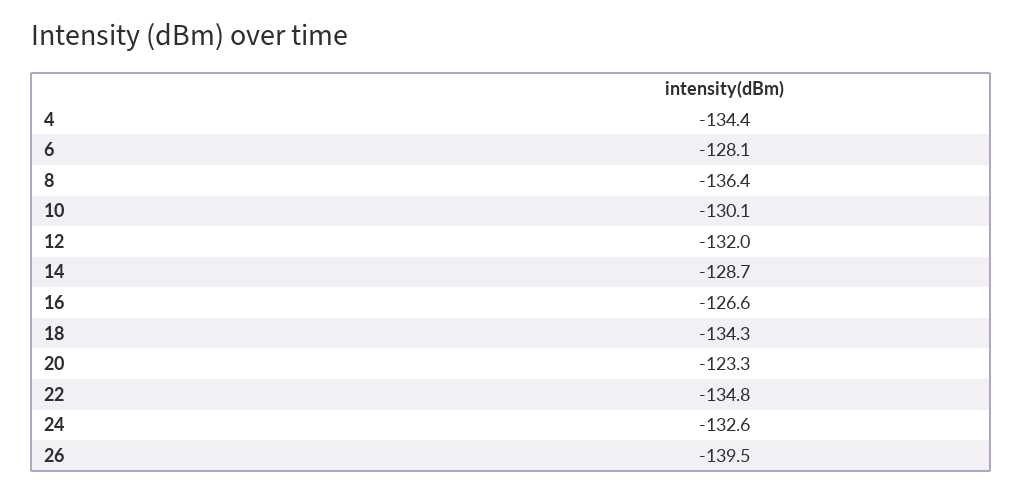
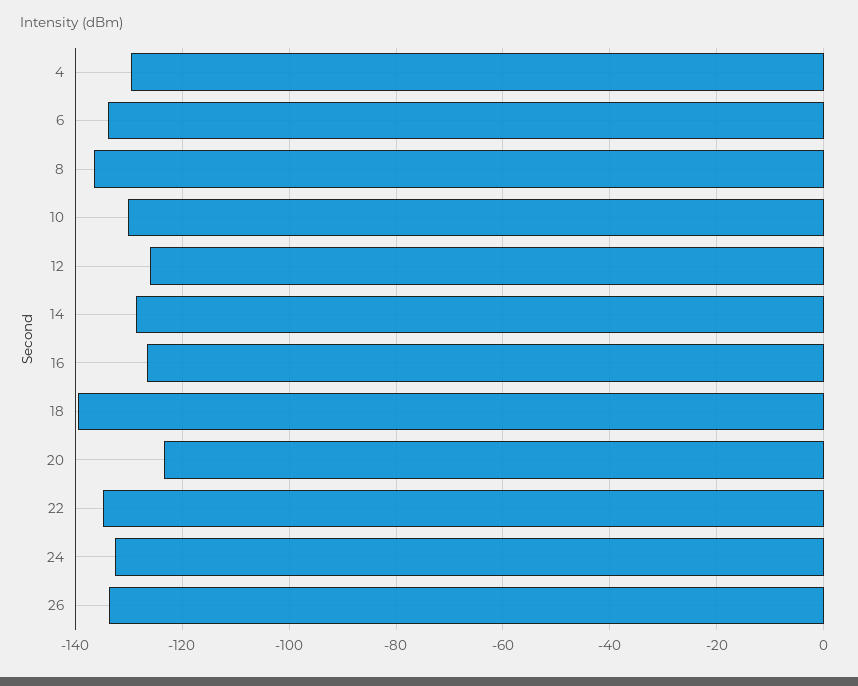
4: -134.4 -> -130
6: -128.1 -> -134
12: -132 -> -126
18: -134.3 -> -140
26: -139.5 -> -134

